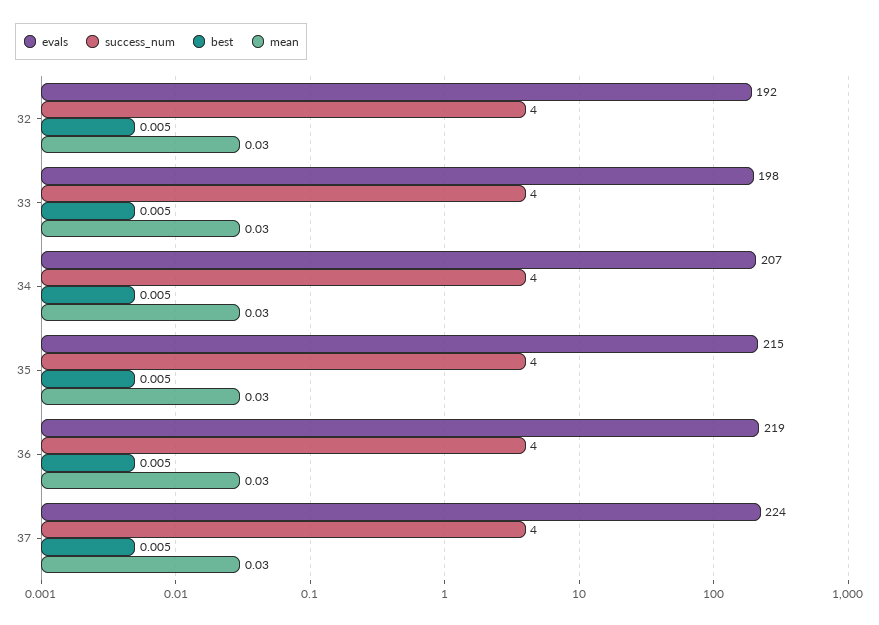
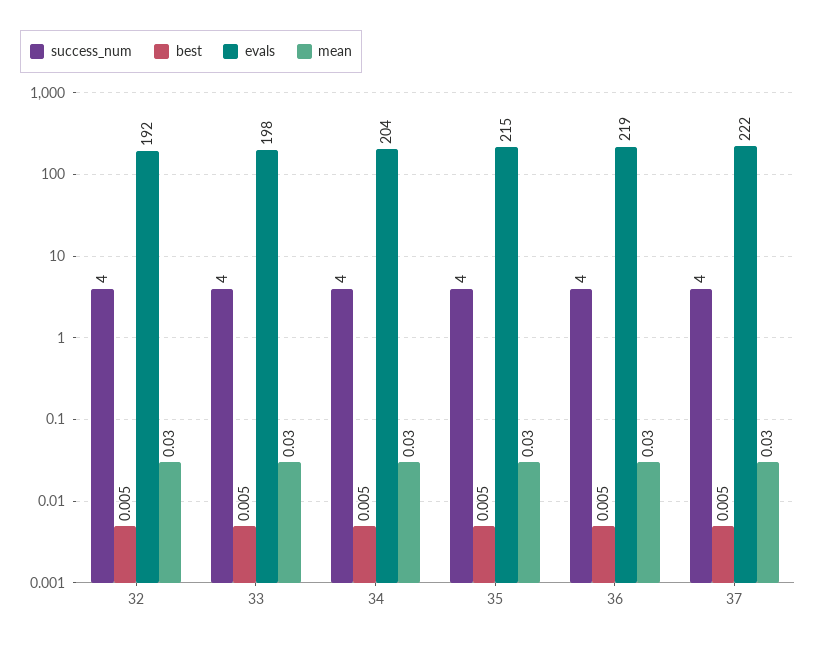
evals, 34: 207 -> 204
evals, 37: 224 -> 222

